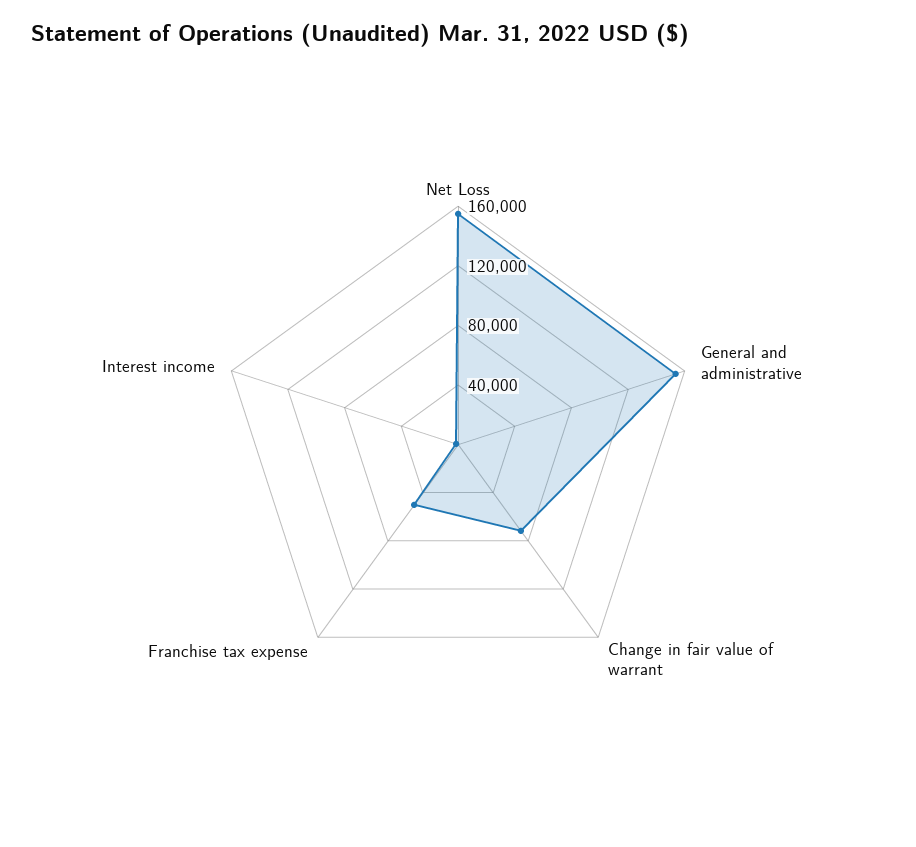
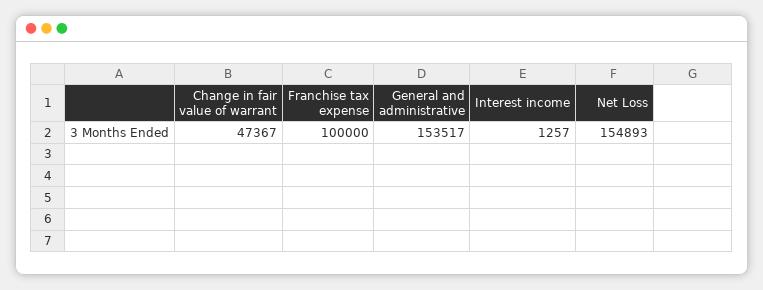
Change in fair value of warrant: 70000 -> 47367
Franchise tax expense: 50000 -> 100000

